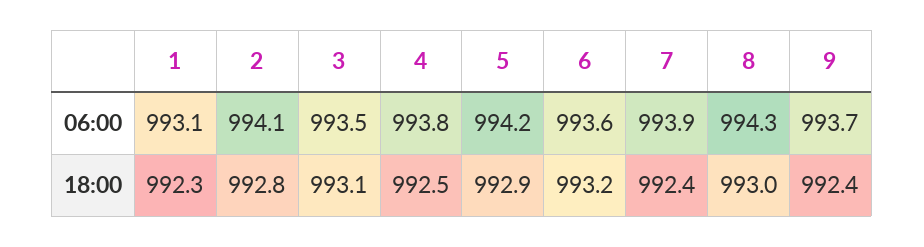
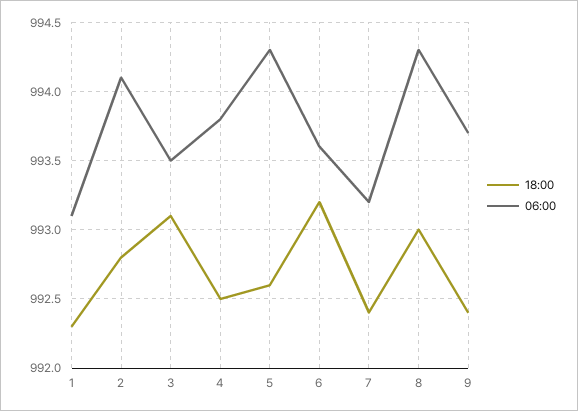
06:00, 5: 994.2 -> 994.3
06:00, 7: 993.9 -> 993.2
18:00, 5: 992.9 -> 992.6

